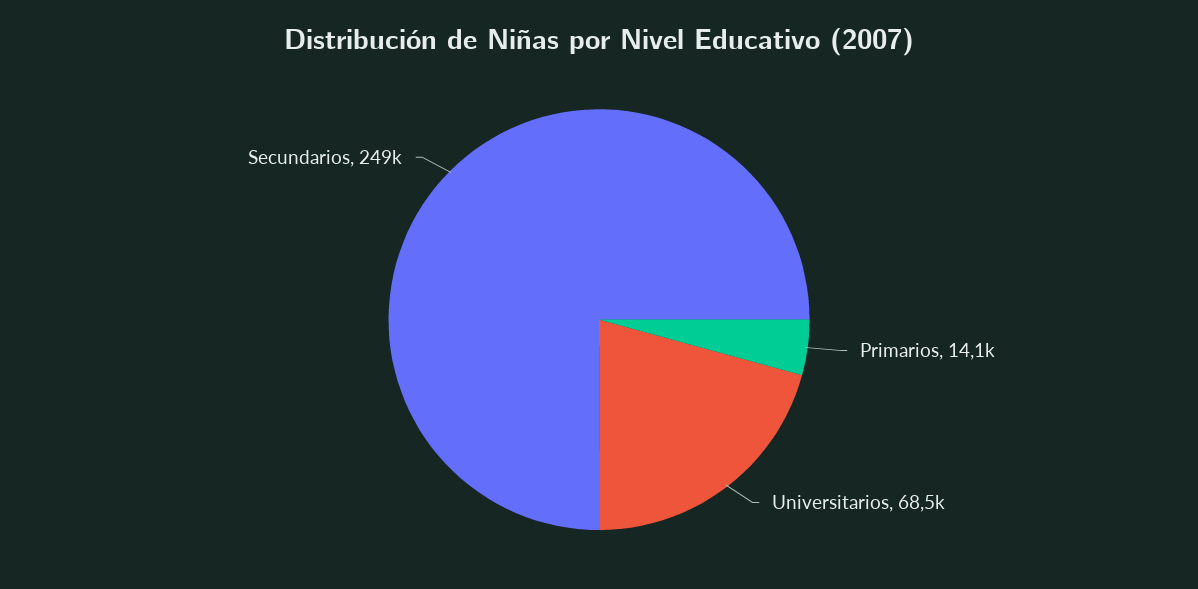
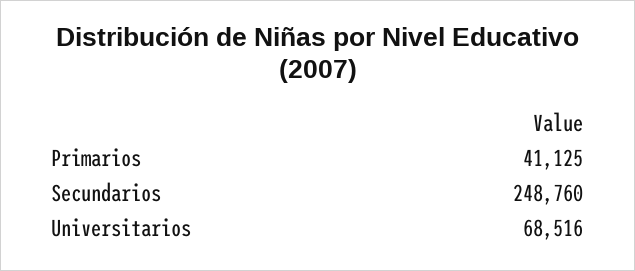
Primarios: 14100 -> 41125

